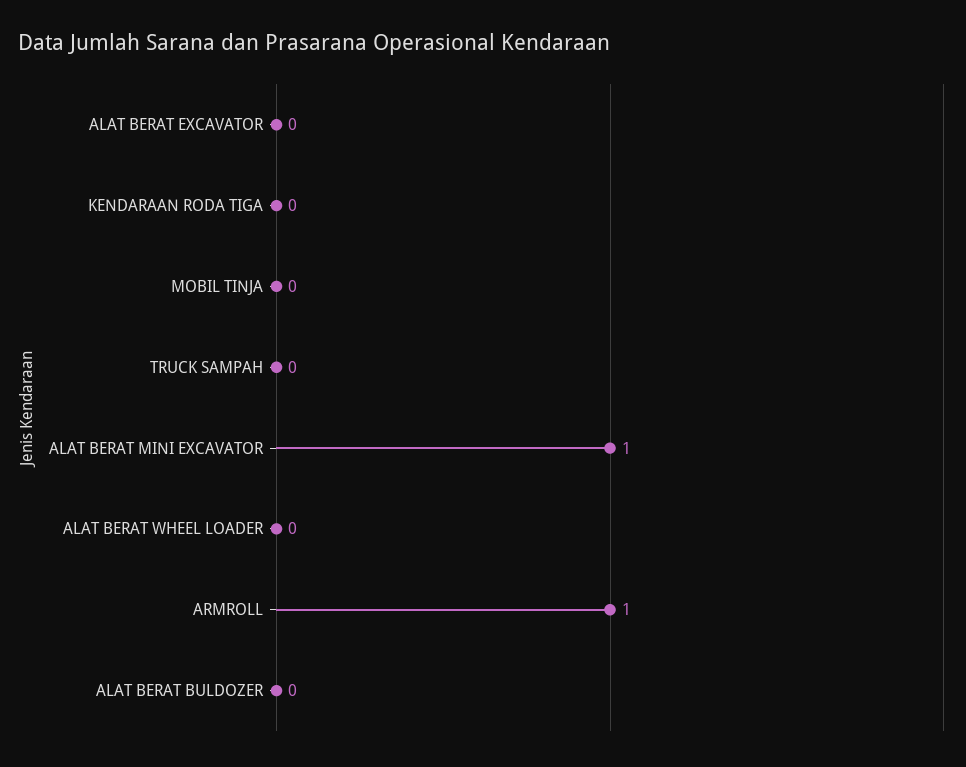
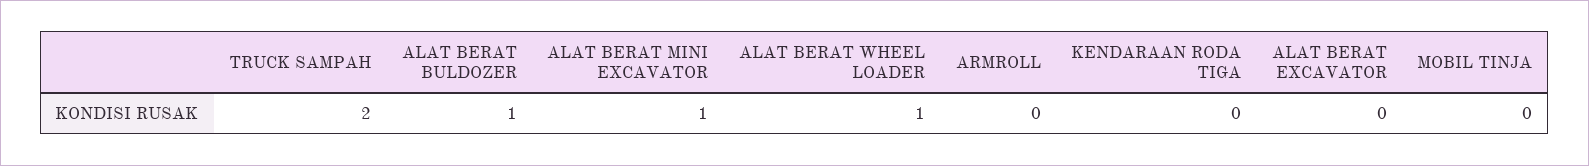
TRUCK SAMPAH: 0 -> 2
ALAT BERAT WHEEL LOADER: 0 -> 1
ARMROLL: 1 -> 0
ALAT BERAT BULDOZER: 0 -> 1

